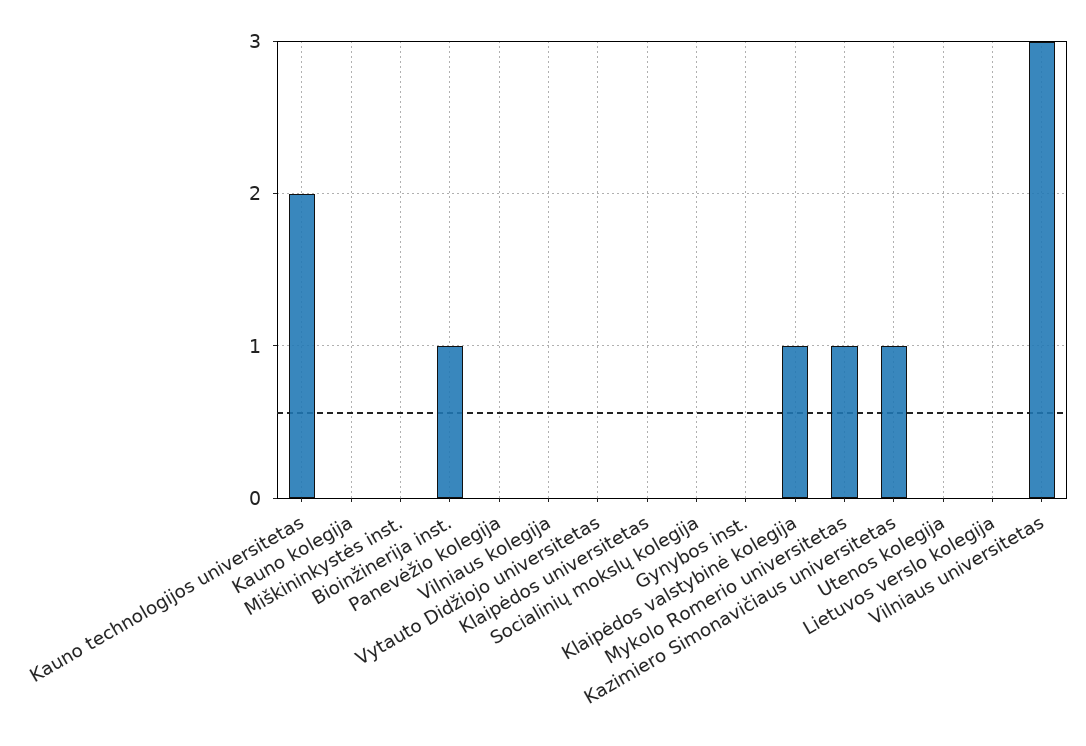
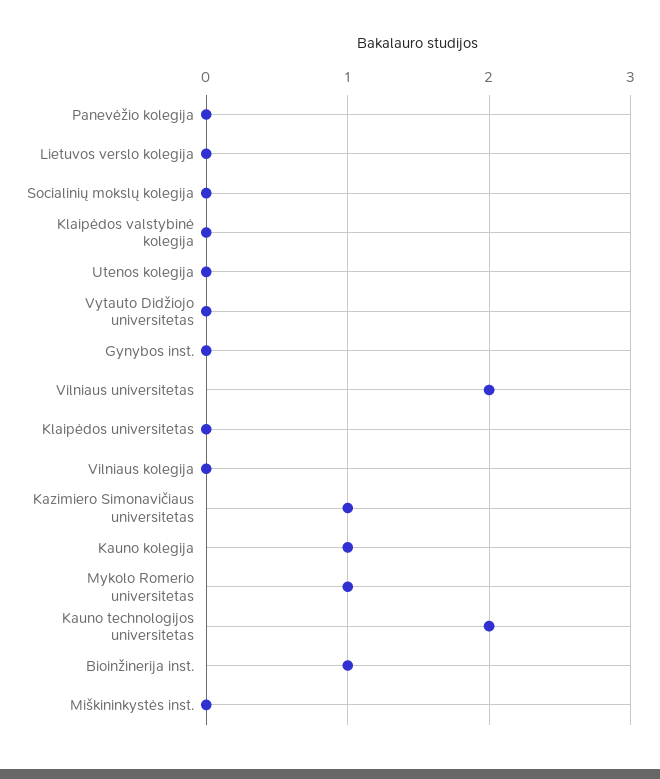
Kauno kolegija: 0 -> 1
Klaipėdos valstybinė kolegija: 1 -> 0
Vilniaus universitetas: 3 -> 2

